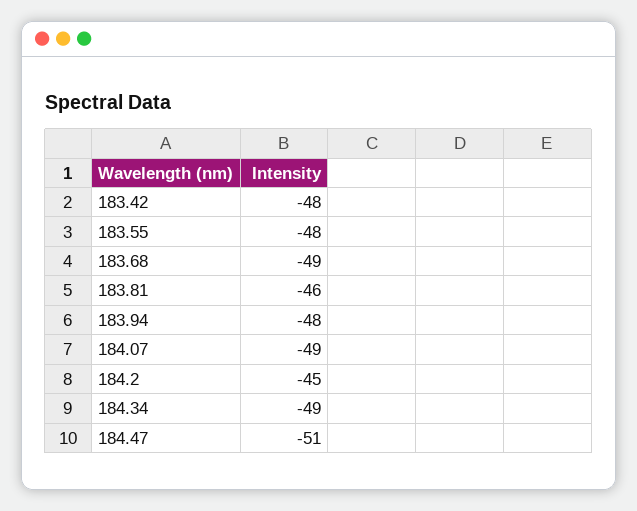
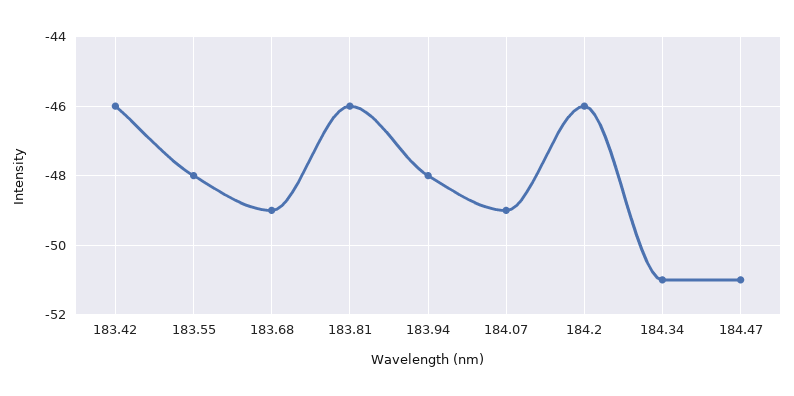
183.42: -48 -> -46
184.2: -45 -> -46
184.34: -49 -> -51

